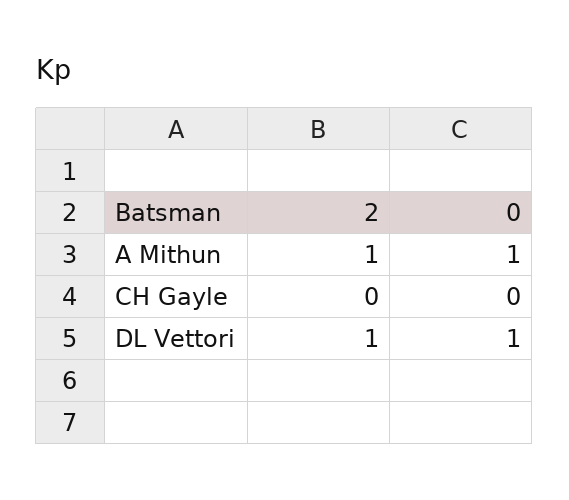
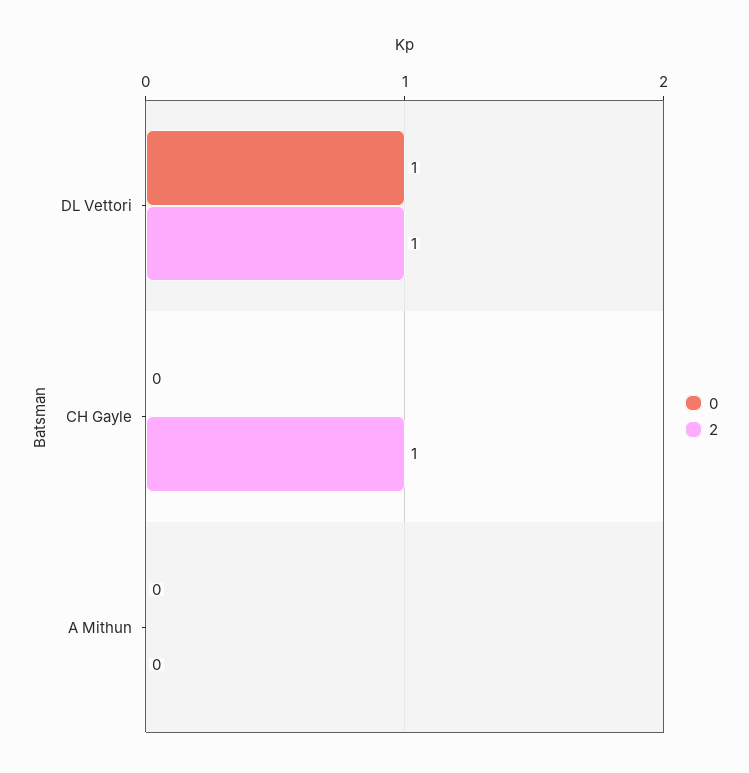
2, A Mithun: 1 -> 0
0, A Mithun: 1 -> 0
2, CH Gayle: 0 -> 1

